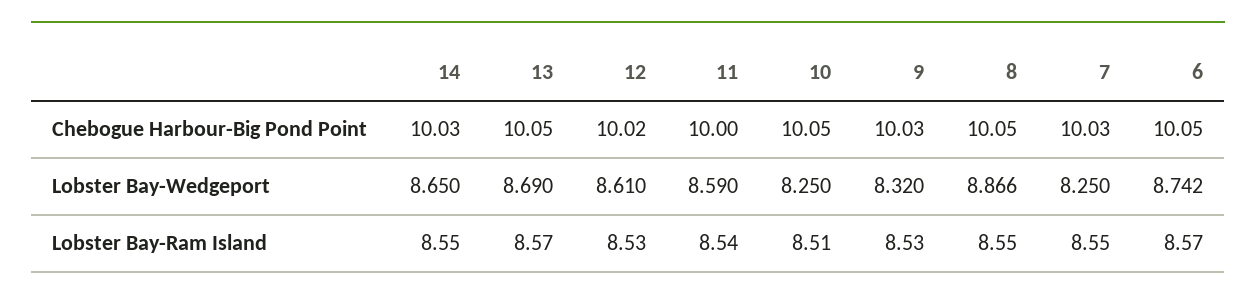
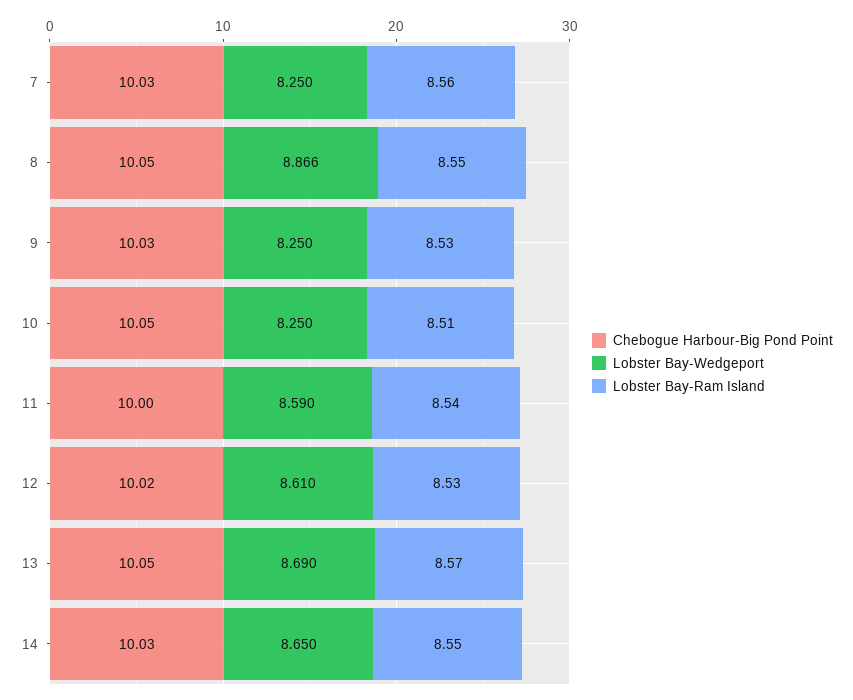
Chebogue Harbour-Big Pond Point, 6: 10.05 -> none
Lobster Bay-Wedgeport, 9: 8.32 -> 8.25
Lobster Bay-Wedgeport, 6: 8.742 -> none
Lobster Bay-Ram Island, 7: 8.55 -> 8.56
Lobster Bay-Ram Island, 6: 8.57 -> none

